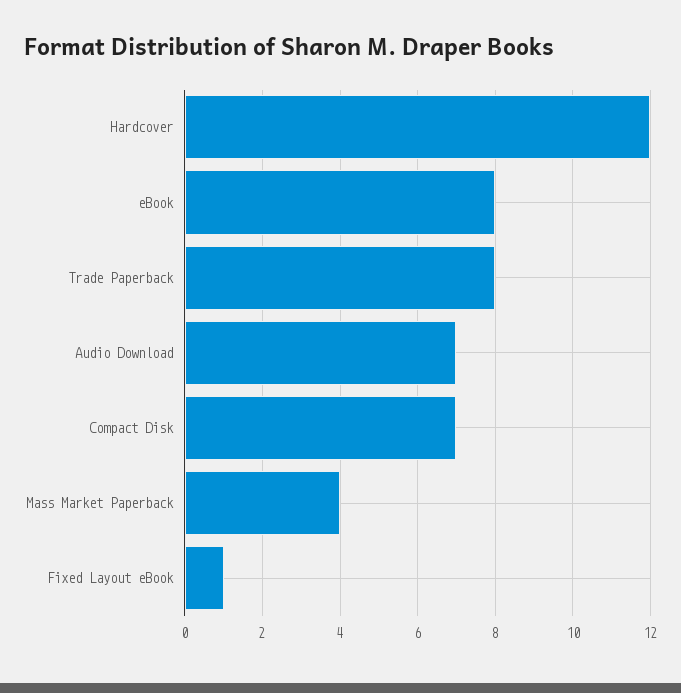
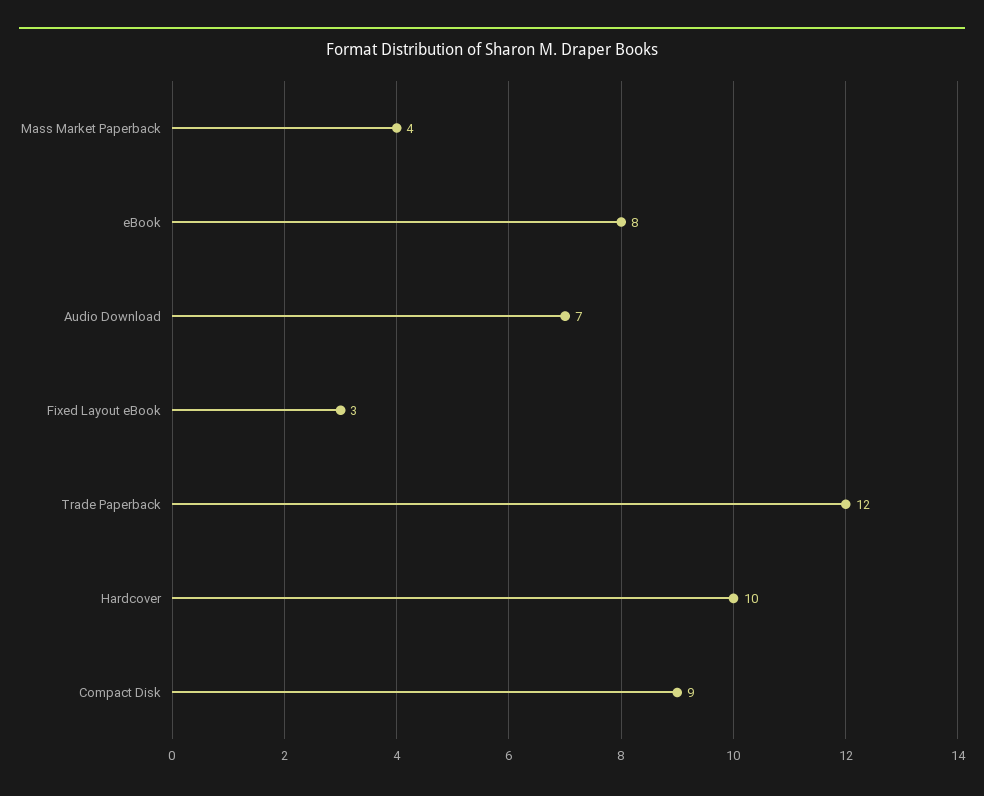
Hardcover: 12 -> 10
Trade Paperback: 8 -> 12
Compact Disk: 7 -> 9
Fixed Layout eBook: 1 -> 3

